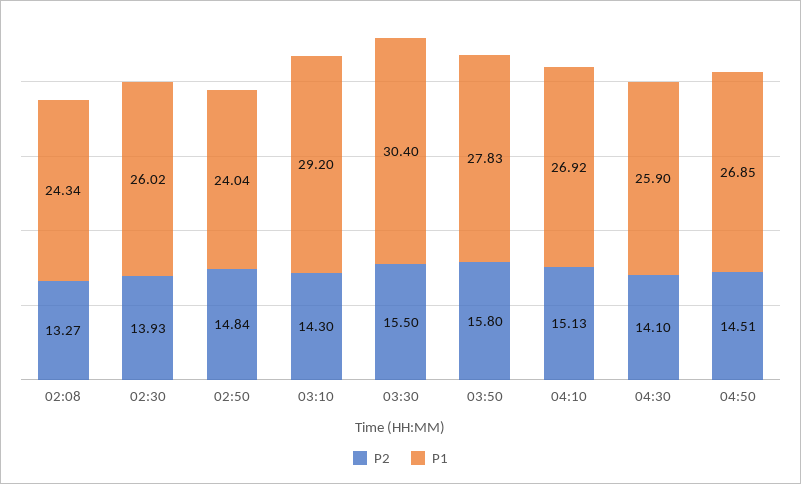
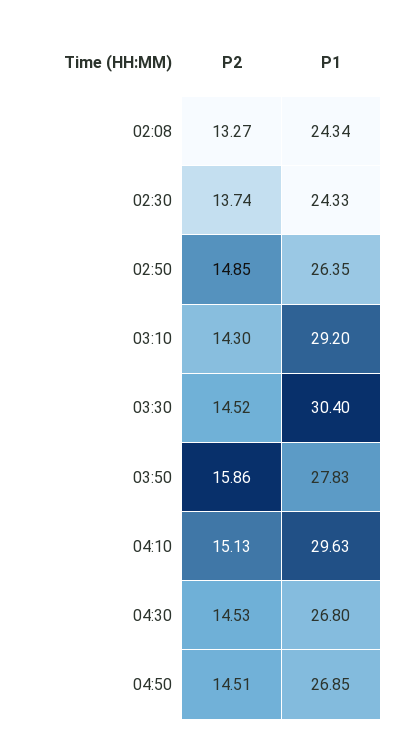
P2, 02:30: 13.93 -> 13.74
P1, 02:30: 26.02 -> 24.33
P2, 02:50: 14.84 -> 14.85
P1, 02:50: 24.04 -> 26.35
P2, 03:30: 15.5 -> 14.52
P2, 03:50: 15.8 -> 15.86
P1, 04:10: 26.92 -> 29.63
P2, 04:30: 14.1 -> 14.53
P1, 04:30: 25.9 -> 26.8

